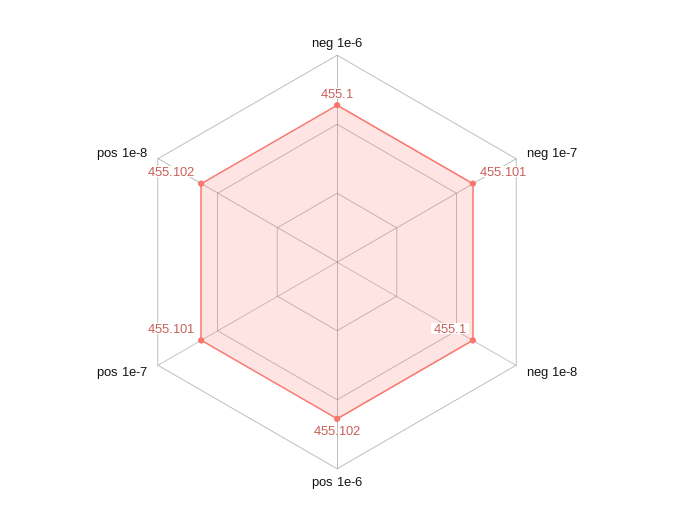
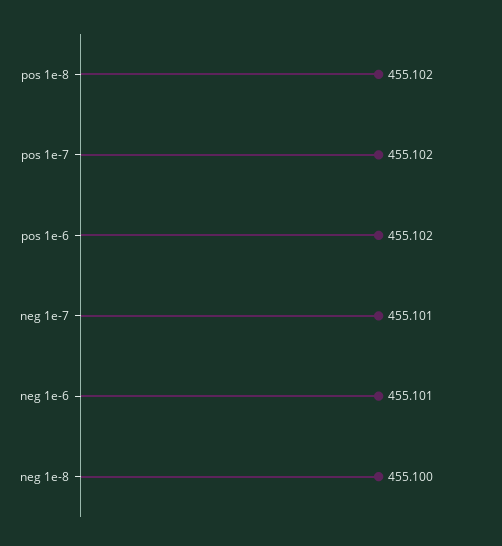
neg 1e-6: 455.1 -> 455.101
pos 1e-7: 455.101 -> 455.102

